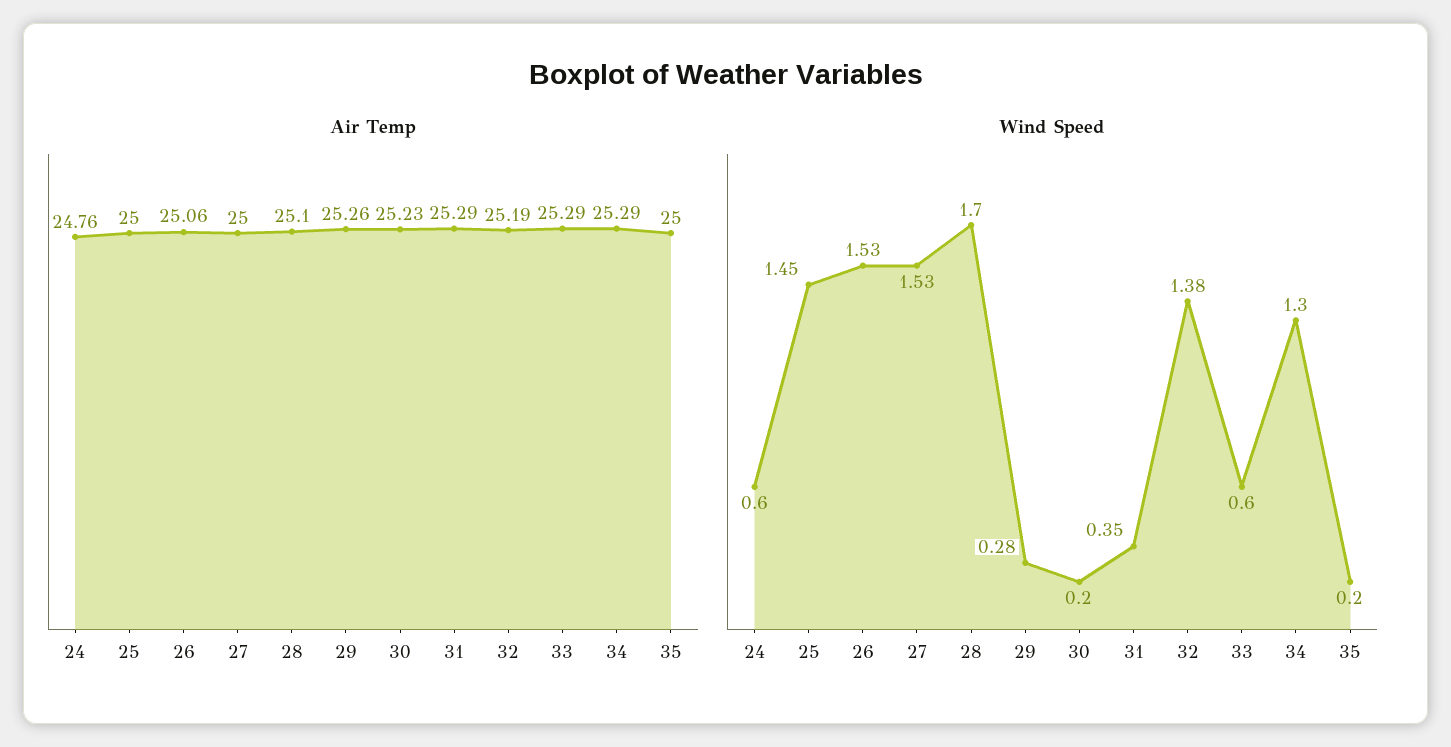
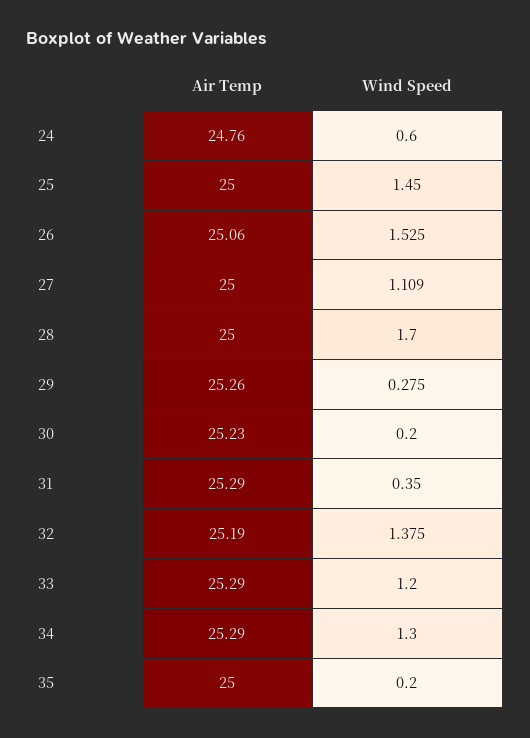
Air Temp, 28: 25.1 -> 25
Wind Speed, 27: 1.53 -> 1.109
Wind Speed, 33: 0.6 -> 1.2

